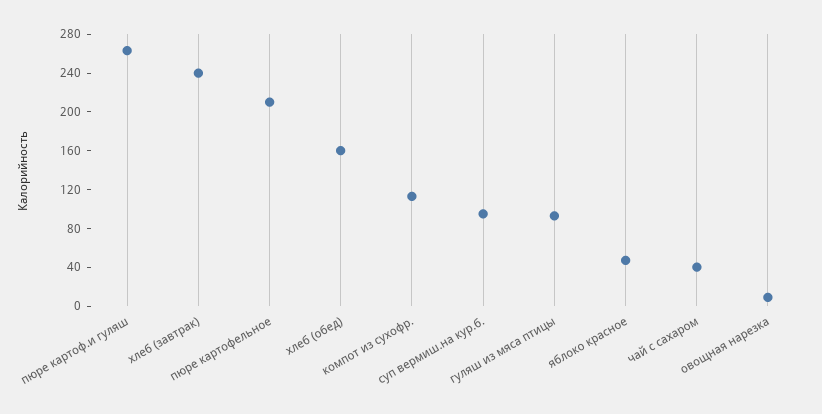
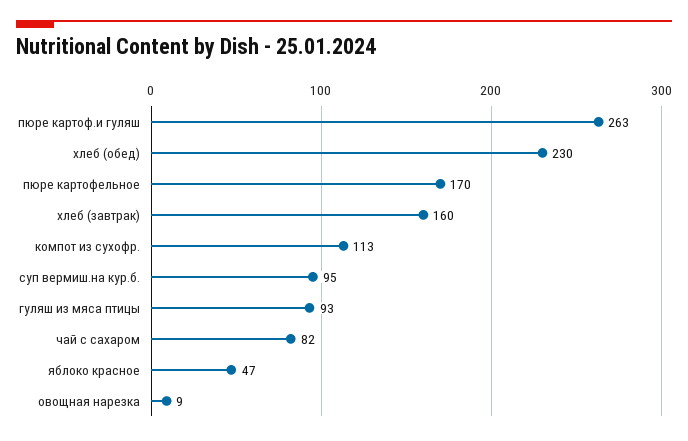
хлеб (завтрак): 240 -> 160
пюре картофельное: 210 -> 170
хлеб (обед): 160 -> 230
чай с сахаром: 40 -> 82

